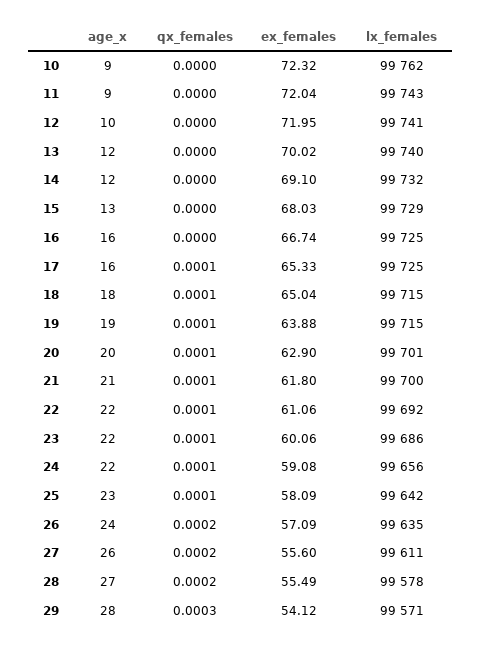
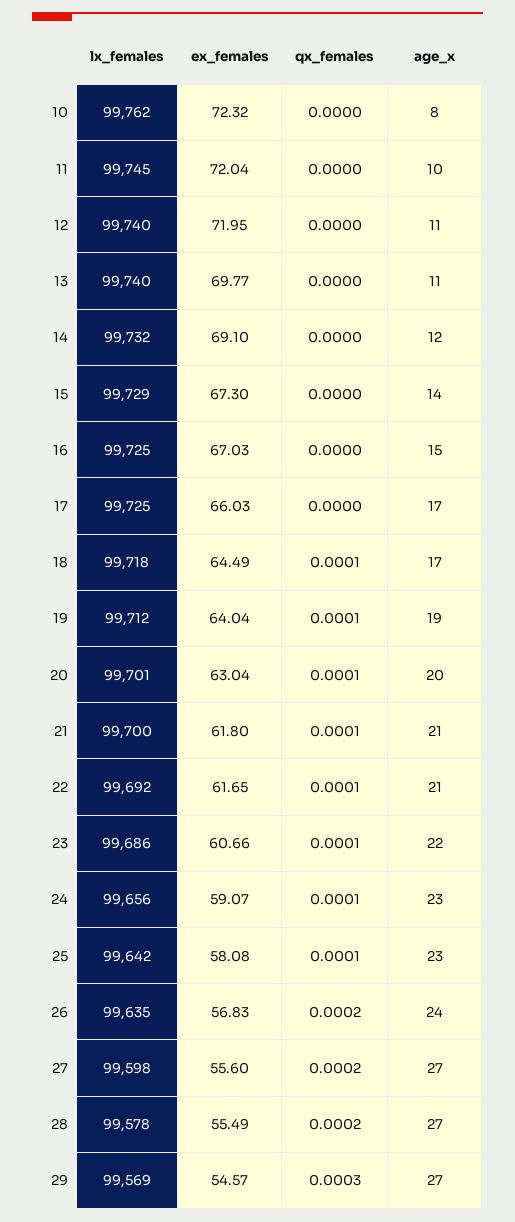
age_x, 10: 9 -> 8
age_x, 11: 9 -> 10
lx_females, 11: 99743 -> 99745
age_x, 12: 10 -> 11
lx_females, 12: 99741 -> 99740
age_x, 13: 12 -> 11
ex_females, 13: 70.02 -> 69.77
age_x, 15: 13 -> 14
ex_females, 15: 68.03 -> 67.3
age_x, 16: 16 -> 15
ex_females, 16: 66.74 -> 67.03
age_x, 17: 16 -> 17
qx_females, 17: 0.0001 -> 0
ex_females, 17: 65.33 -> 66.03
age_x, 18: 18 -> 17
ex_females, 18: 65.04 -> 64.49
lx_females, 18: 99715 -> 99718
ex_females, 19: 63.88 -> 64.04
lx_females, 19: 99715 -> 99712
ex_females, 20: 62.9 -> 63.04
age_x, 22: 22 -> 21
ex_females, 22: 61.06 -> 61.65
ex_females, 23: 60.06 -> 60.66
age_x, 24: 22 -> 23
ex_females, 24: 59.08 -> 59.07
ex_females, 25: 58.09 -> 58.08
ex_females, 26: 57.09 -> 56.83
age_x, 27: 26 -> 27
lx_females, 27: 99611 -> 99598
age_x, 29: 28 -> 27
ex_females, 29: 54.12 -> 54.57
lx_females, 29: 99571 -> 99569

